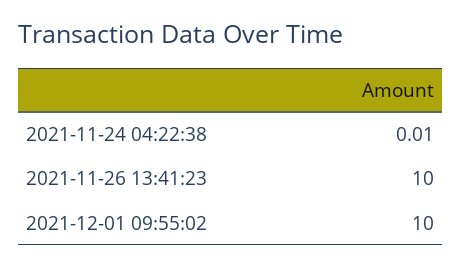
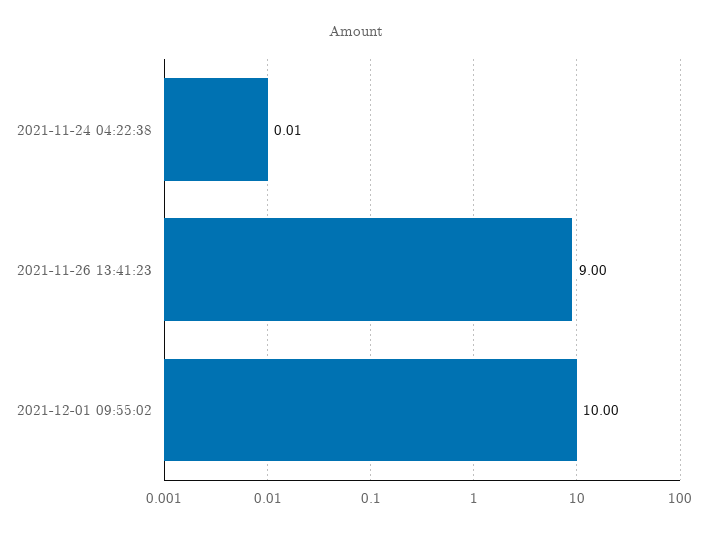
2021-11-26 13:41:23: 10 -> 9

